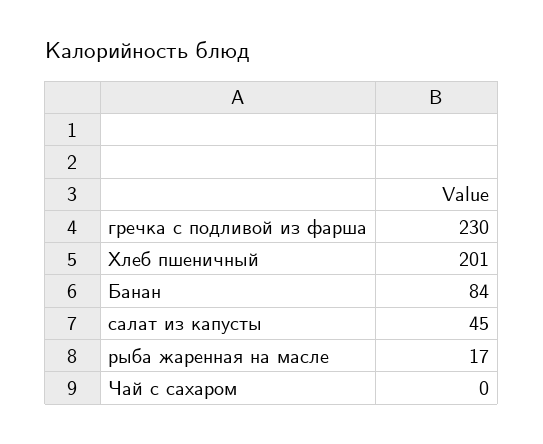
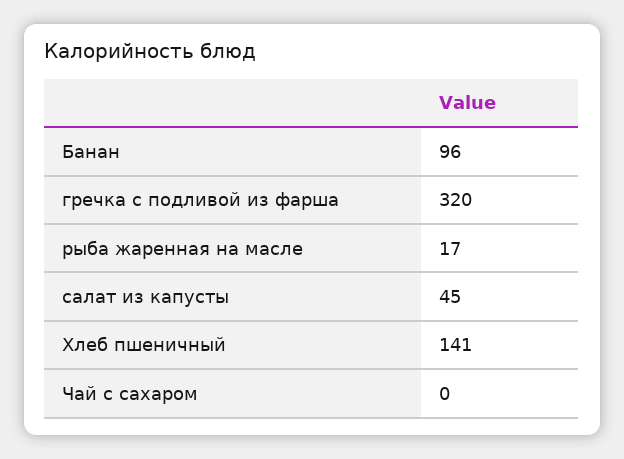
гречка с подливой из фарша: 230 -> 320
Хлеб пшеничный: 201 -> 141
Банан: 84 -> 96

